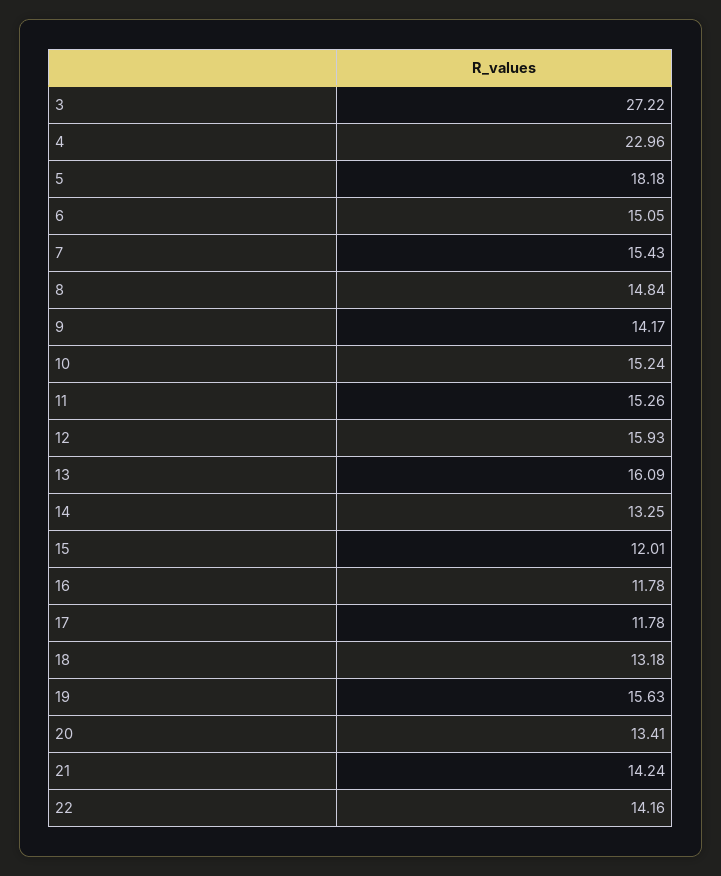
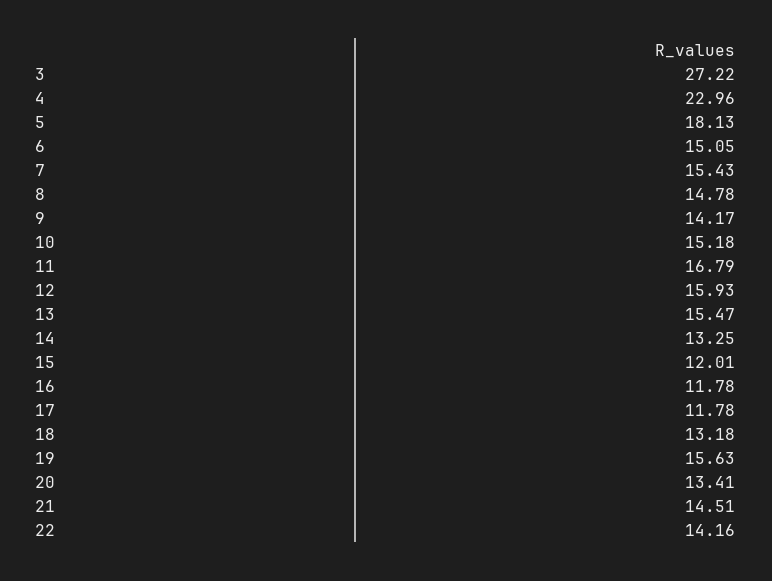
5: 18.18 -> 18.13
8: 14.84 -> 14.78
10: 15.24 -> 15.18
11: 15.26 -> 16.79
13: 16.09 -> 15.47
21: 14.24 -> 14.51

